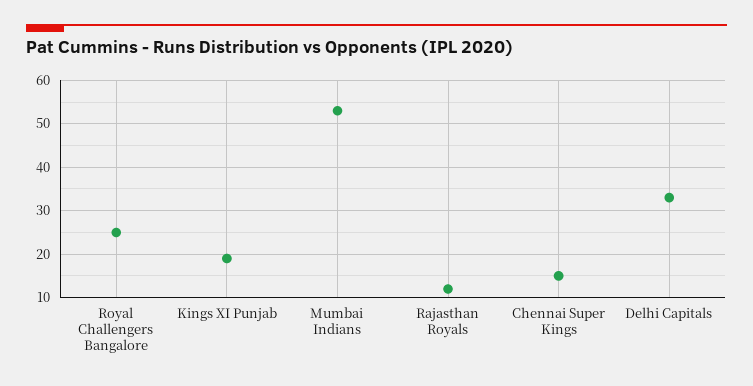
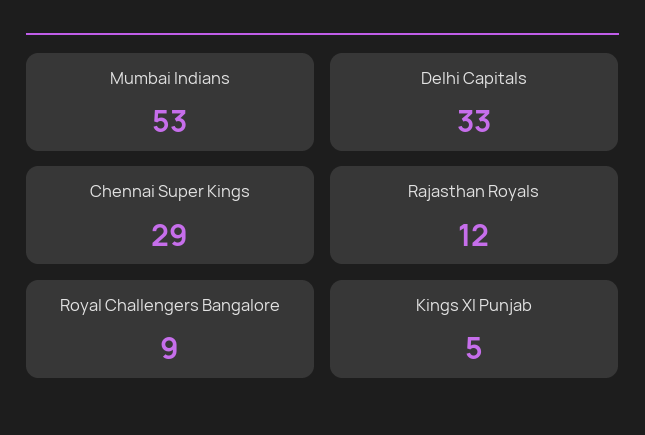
Royal Challengers Bangalore: 25 -> 9
Kings XI Punjab: 20 -> 5
Chennai Super Kings: 15 -> 29

